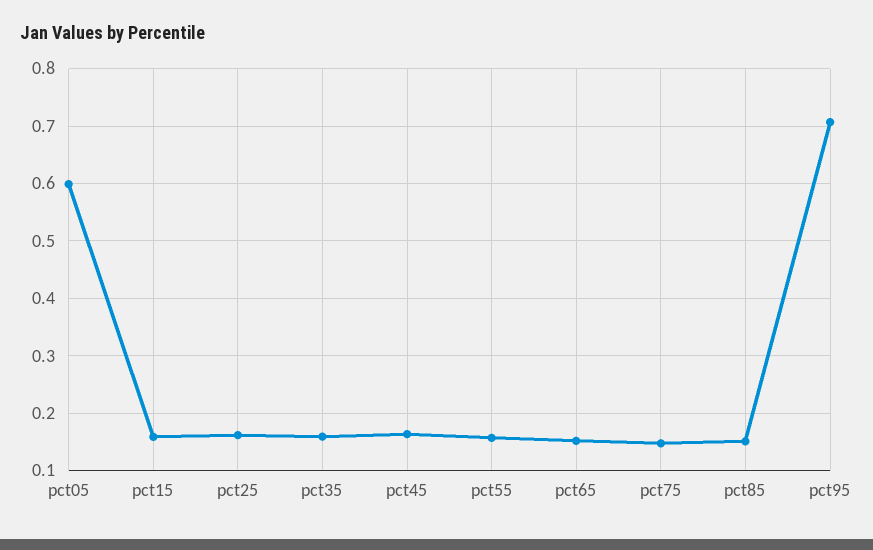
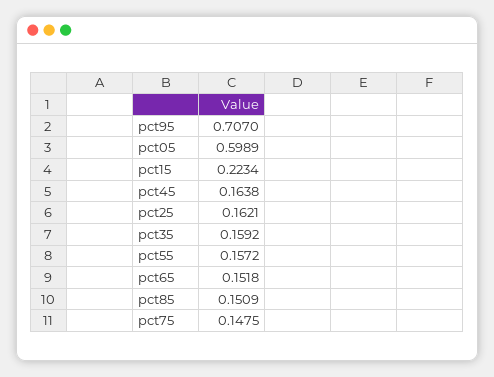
pct15: 0.16 -> 0.2234

